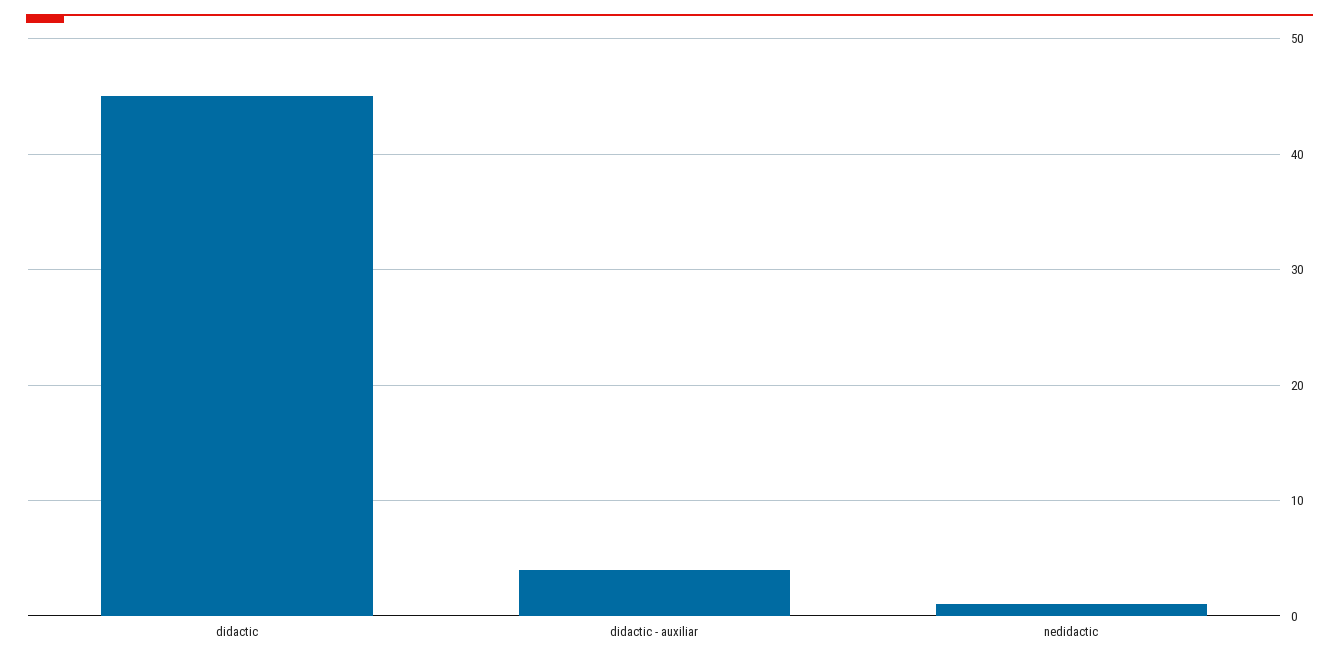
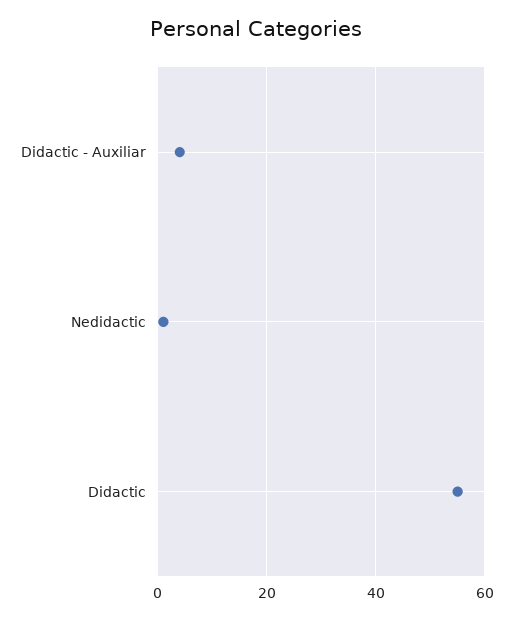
didactic: 45 -> 55

